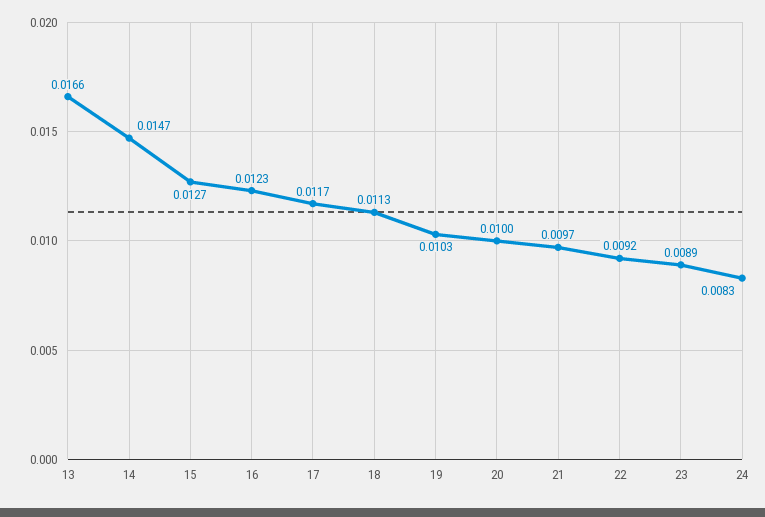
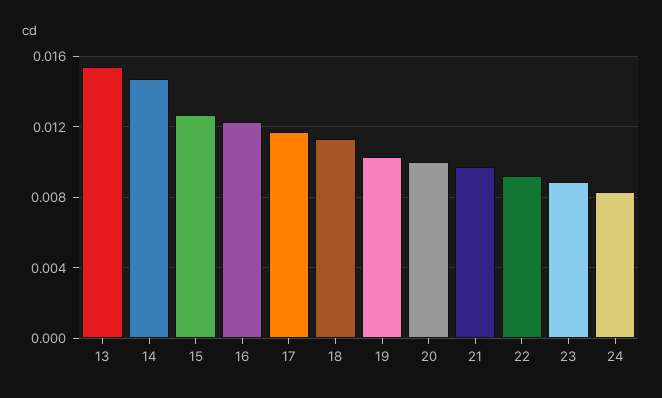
13: 0.0166 -> 0.0155

